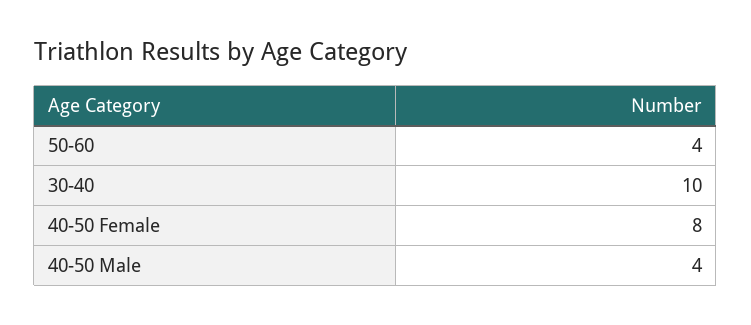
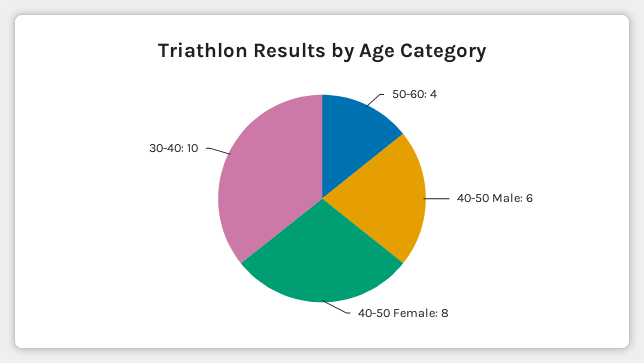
40-50 Male: 4 -> 6

